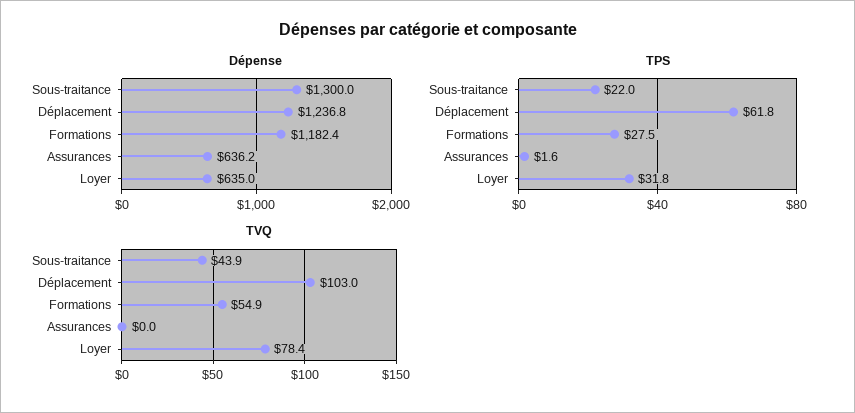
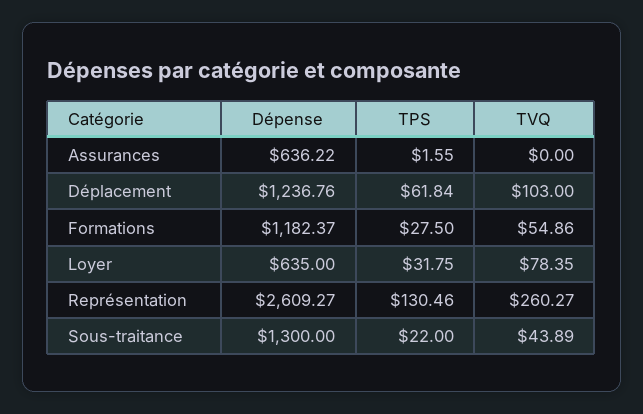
Dépense, Représentation: none -> 2609.27
TPS, Représentation: none -> 130.46
TVQ, Représentation: none -> 260.27

